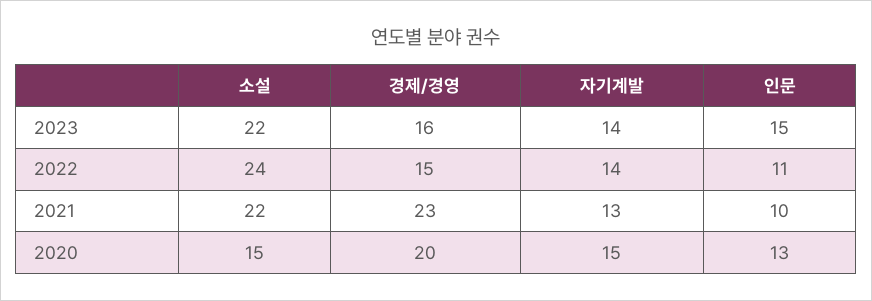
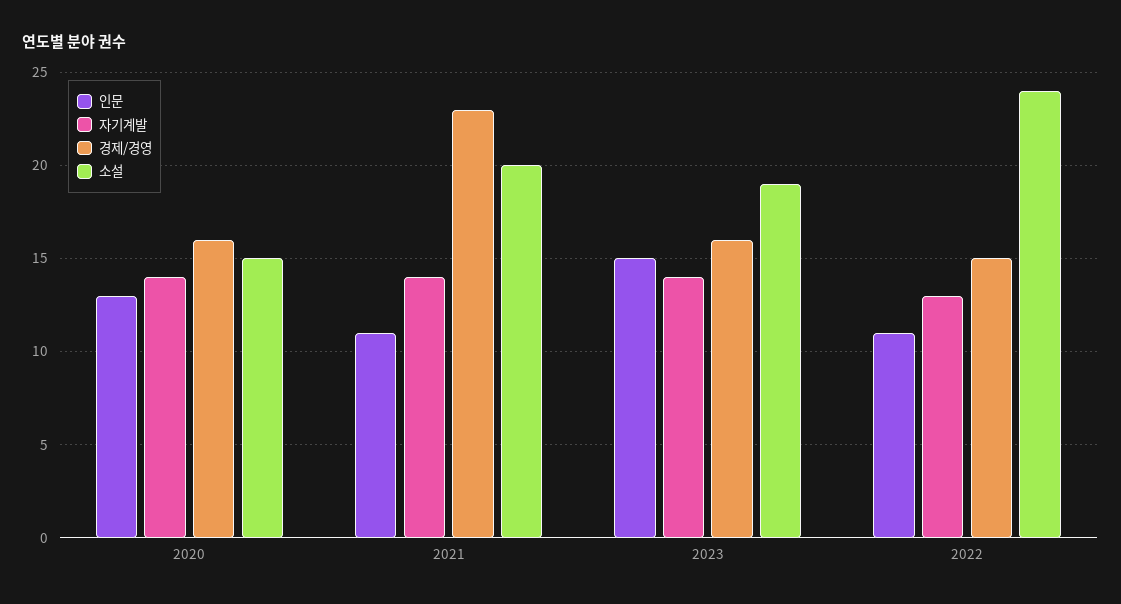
소설, 2023: 22 -> 19
자기계발, 2022: 14 -> 13
소설, 2021: 22 -> 20
자기계발, 2021: 13 -> 14
인문, 2021: 10 -> 11
경제/경영, 2020: 20 -> 16
자기계발, 2020: 15 -> 14

